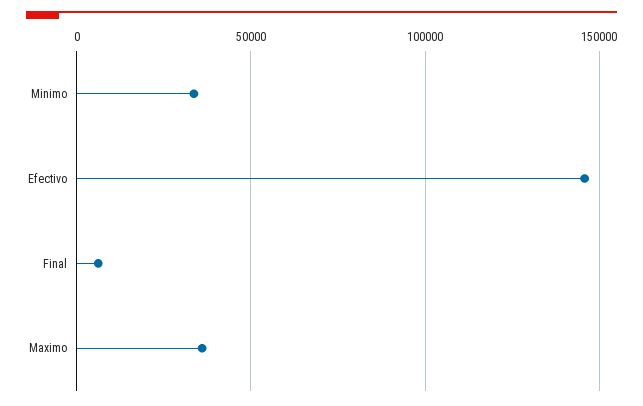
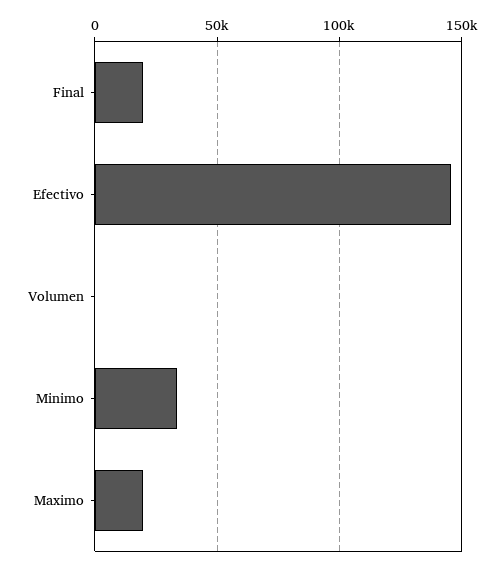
Final: 5000 -> 20000
Maximo: 35000 -> 20000
Volumen: none -> 0

